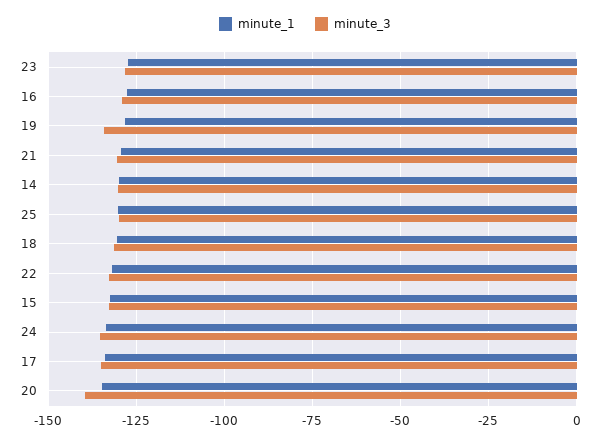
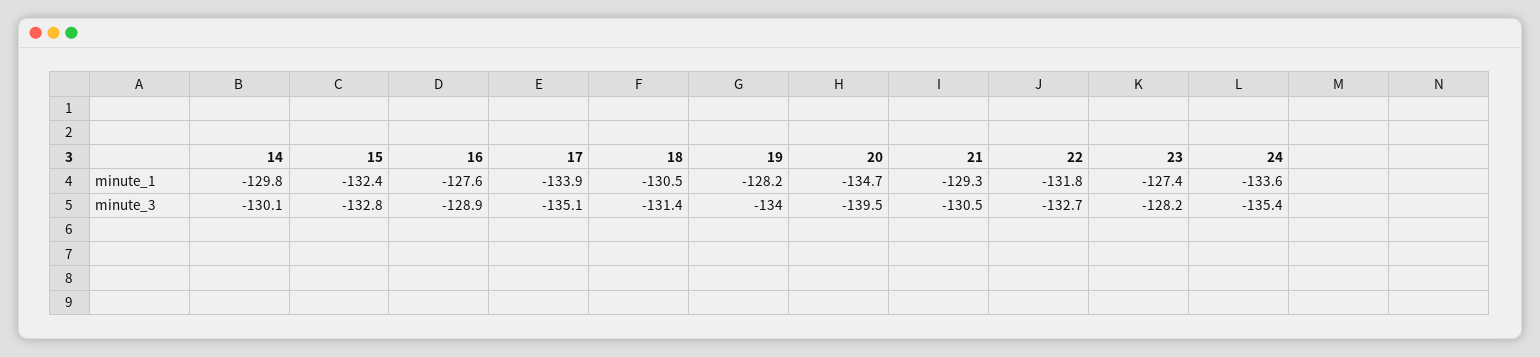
minute_1, 25: -130 -> none
minute_3, 25: -130 -> none

